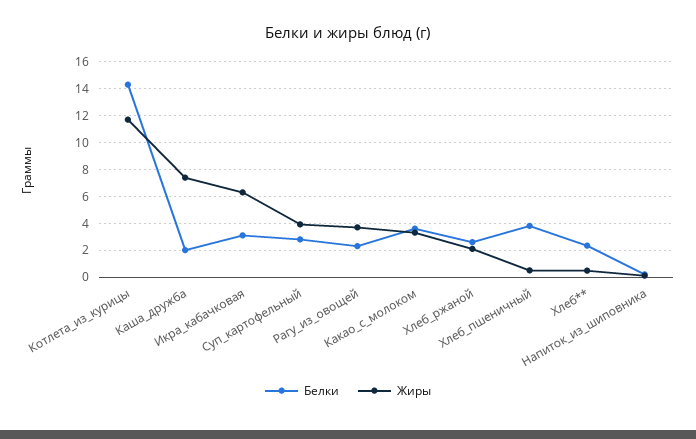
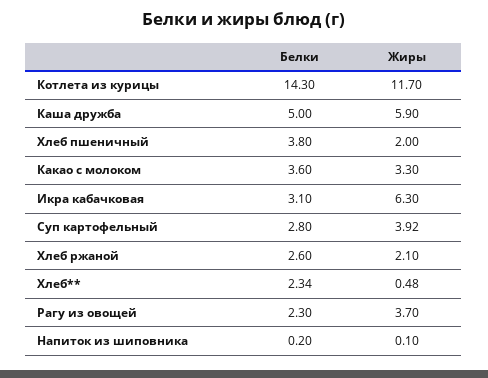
Белки, Каша_дружба: 2 -> 5
Жиры, Каша_дружба: 7.5 -> 5.9
Жиры, Хлеб_пшеничный: 0.5 -> 2

